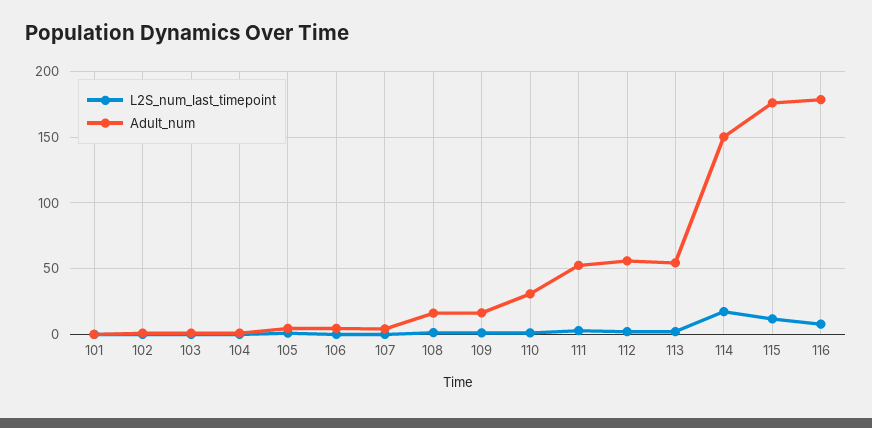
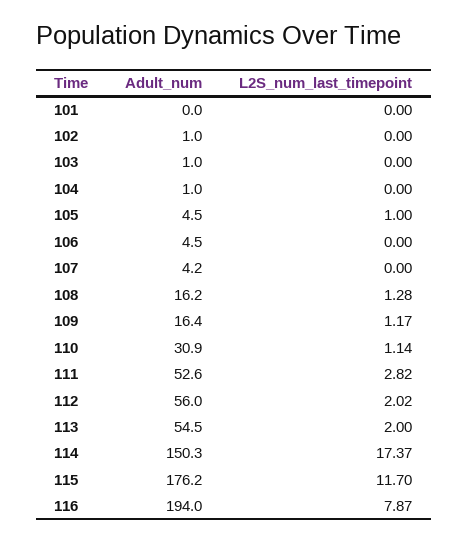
Adult_num, 116: 180 -> 194

